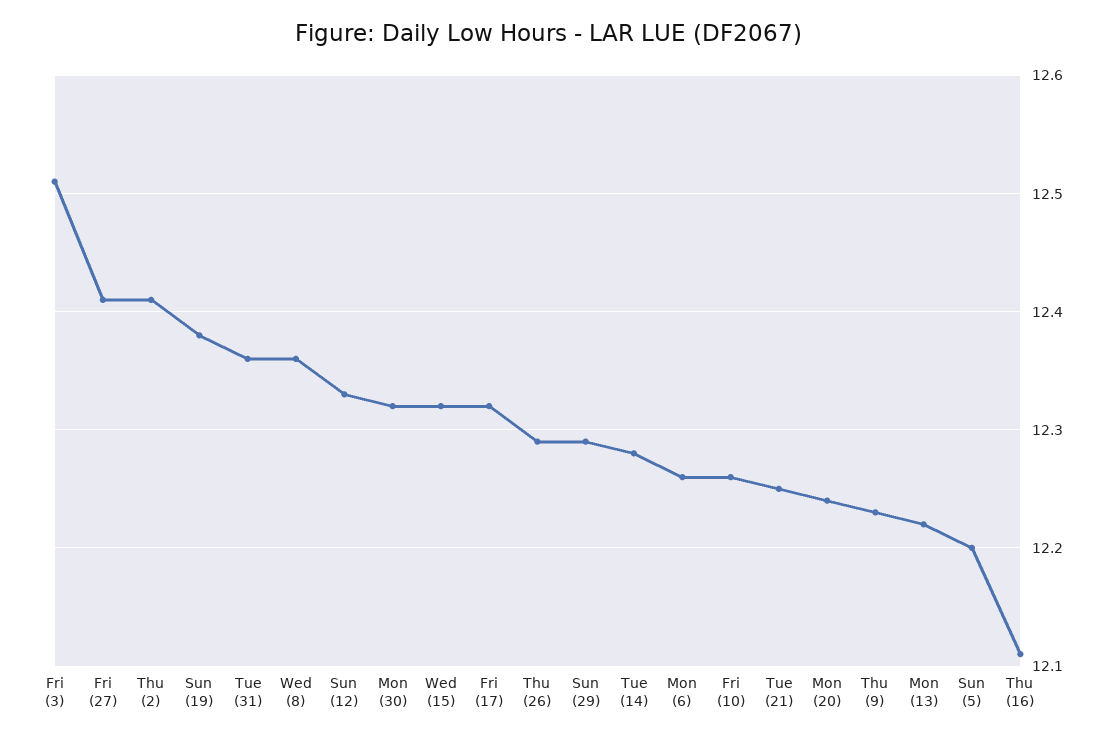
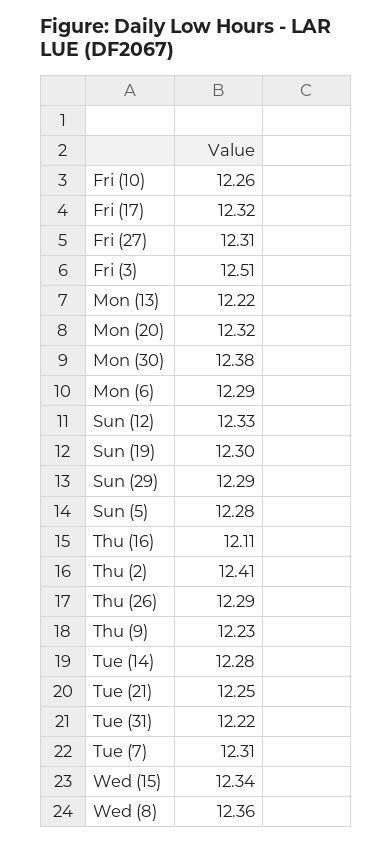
Fri (27): 12.41 -> 12.31
Sun (19): 12.38 -> 12.3
Tue (31): 12.36 -> 12.22
Mon (30): 12.32 -> 12.38
Wed (15): 12.32 -> 12.34
Mon (6): 12.26 -> 12.29
Mon (20): 12.24 -> 12.32
Sun (5): 12.2 -> 12.28
Tue (7): none -> 12.31

